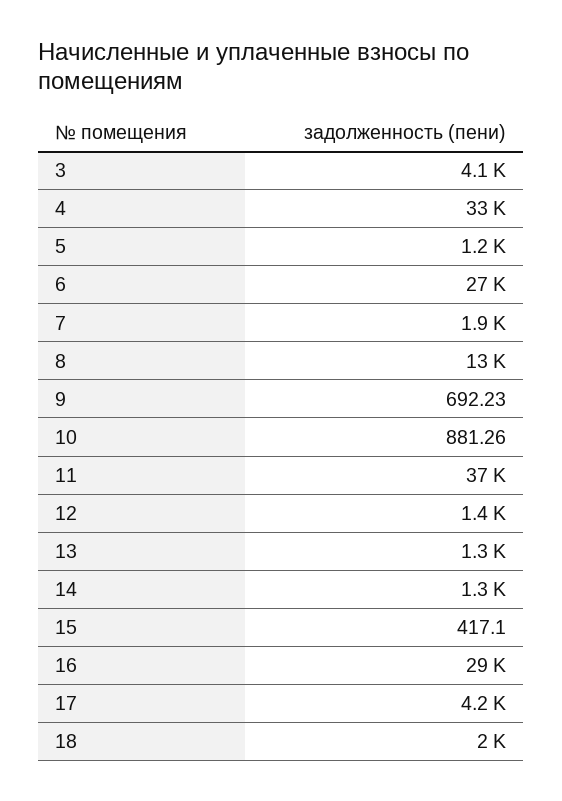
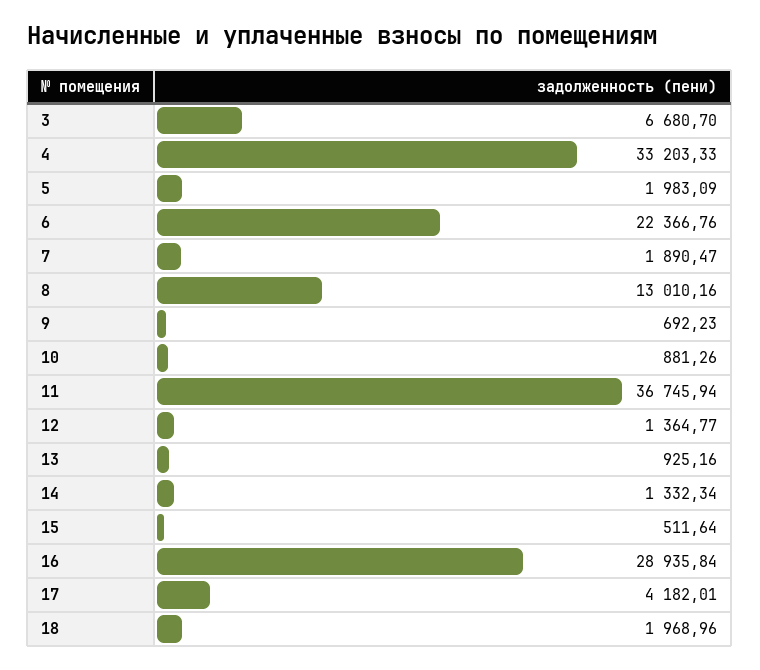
3: 4100 -> 6680.7
5: 1200 -> 1983.09
6: 27000 -> 22366.76
13: 1300 -> 925.16
15: 417.1 -> 511.64

